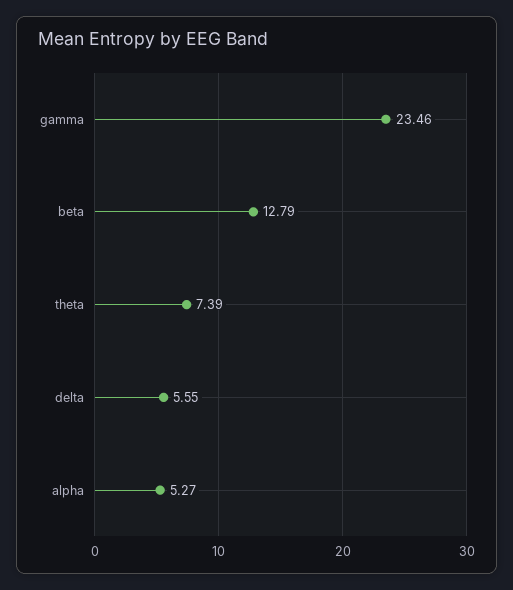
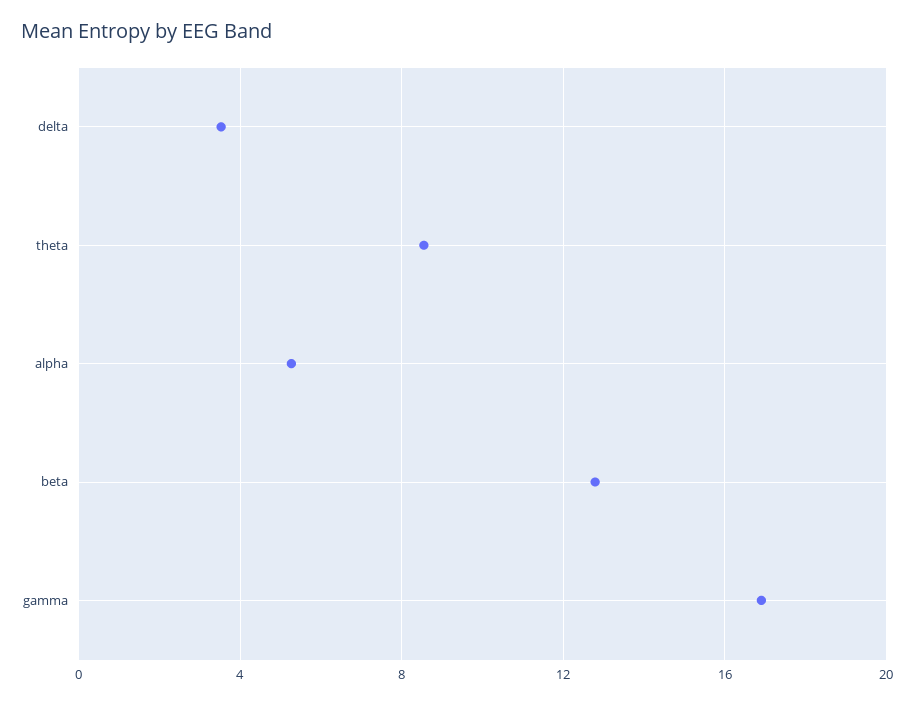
gamma: 23.46 -> 17
theta: 7.39 -> 8.5
delta: 5.55 -> 3.5

